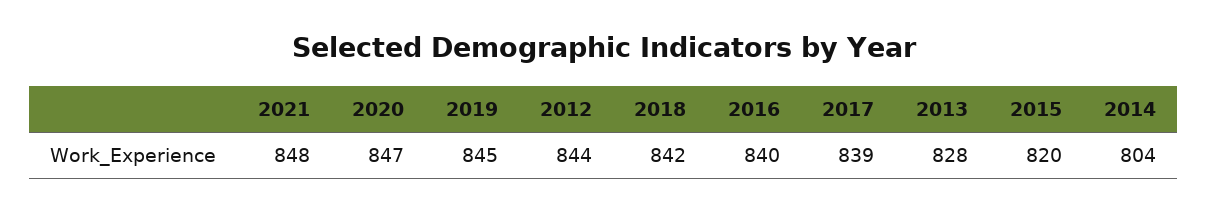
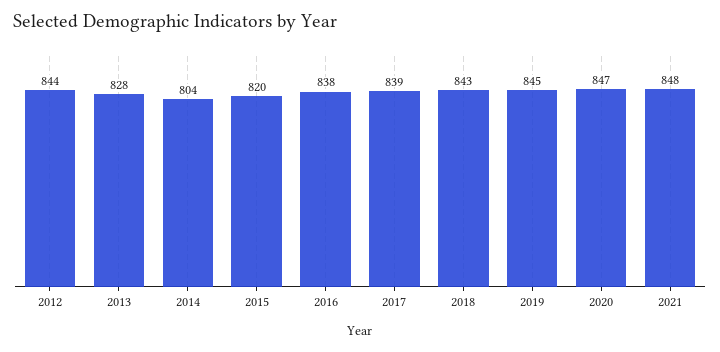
2018: 842 -> 843
2016: 840 -> 838

